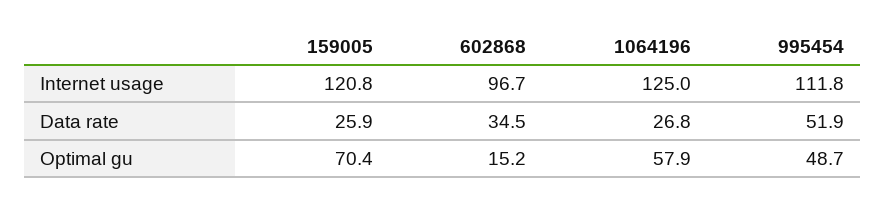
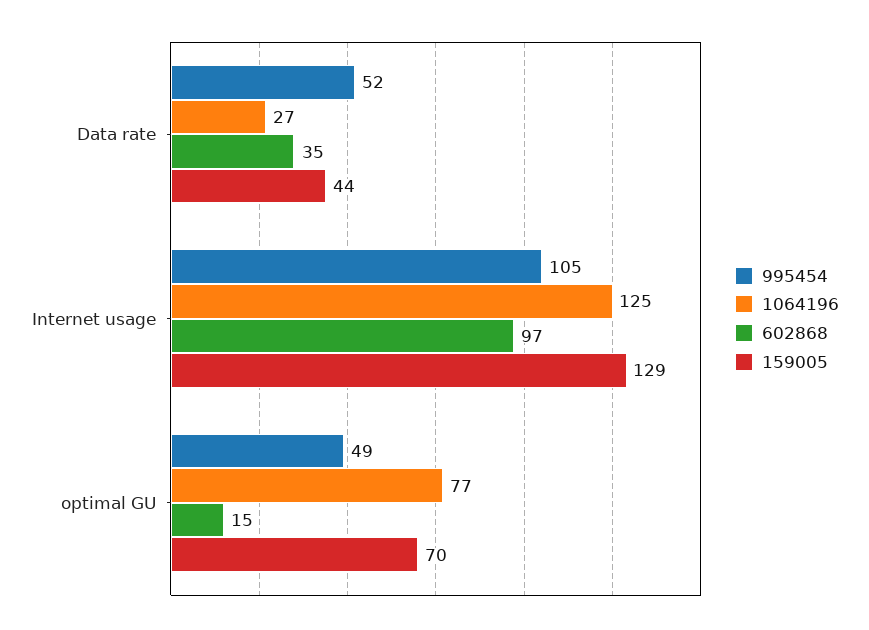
159005, Internet usage: 120.8 -> 129
995454, Internet usage: 111.8 -> 105
159005, Data rate: 25.9 -> 44
1064196, Optimal gu: 57.9 -> 77

